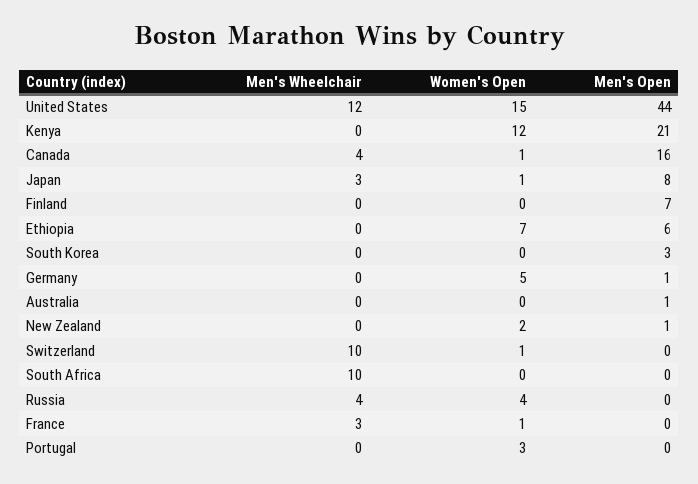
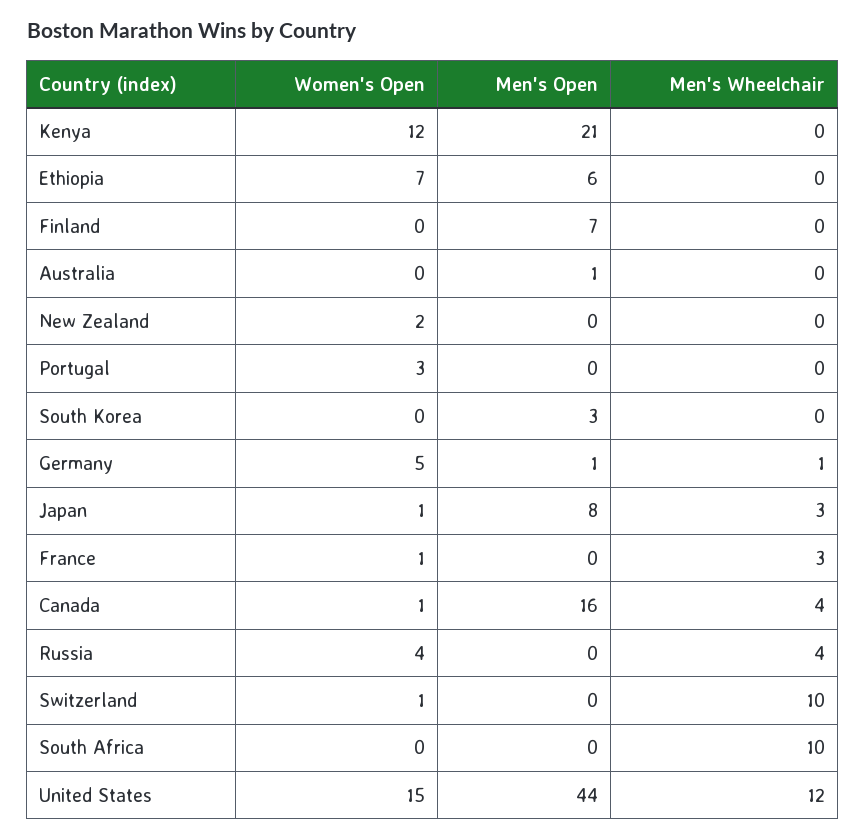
Men's Wheelchair, Germany: 0 -> 1
Men's Open, New Zealand: 1 -> 0

